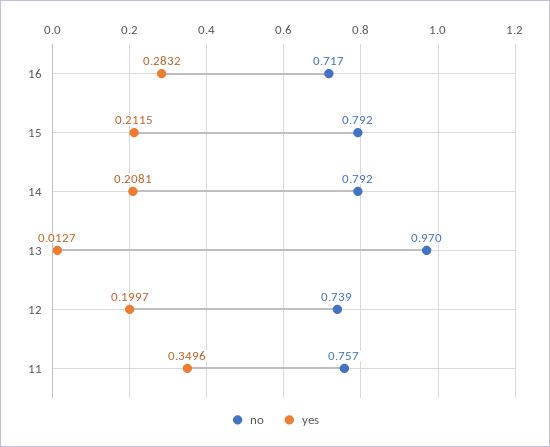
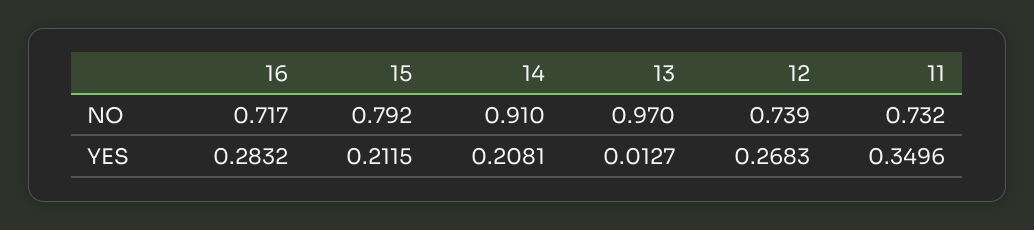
no, 14: 0.792 -> 0.91
yes, 12: 0.1997 -> 0.2683
no, 11: 0.757 -> 0.732

